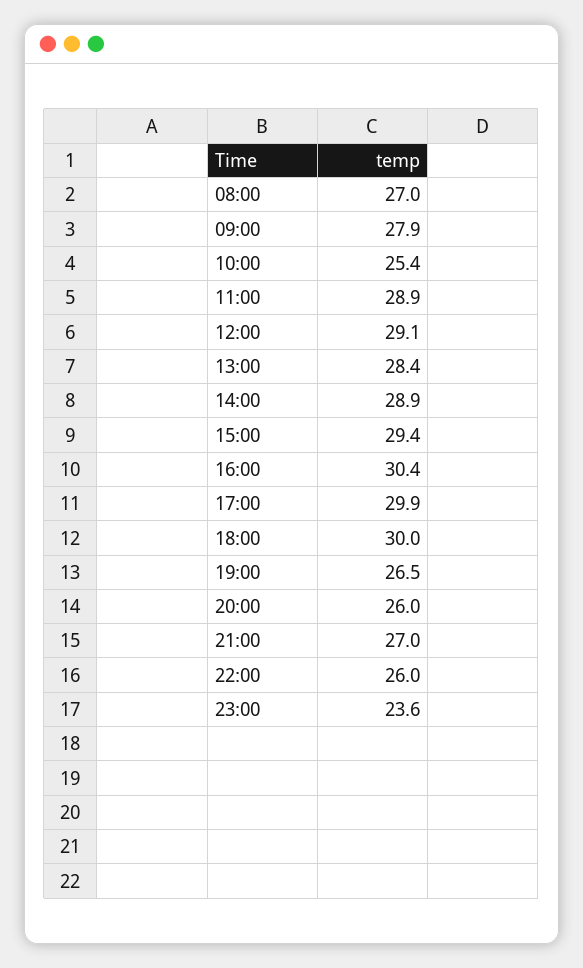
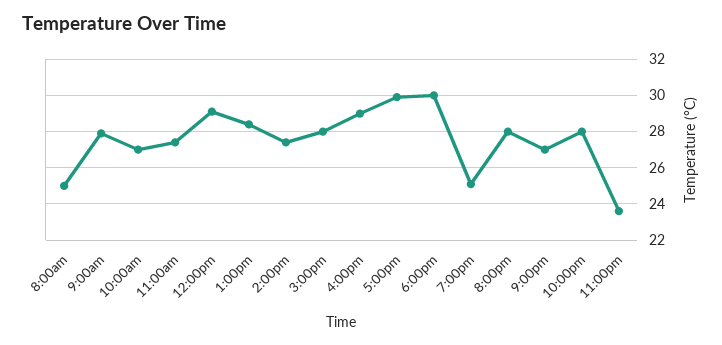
08:00: 27 -> 25
10:00: 25.4 -> 27
11:00: 28.9 -> 27.5
14:00: 28.9 -> 27.5
15:00: 29.4 -> 28
16:00: 30.4 -> 29
19:00: 26.5 -> 25
20:00: 26 -> 28
22:00: 26 -> 28

